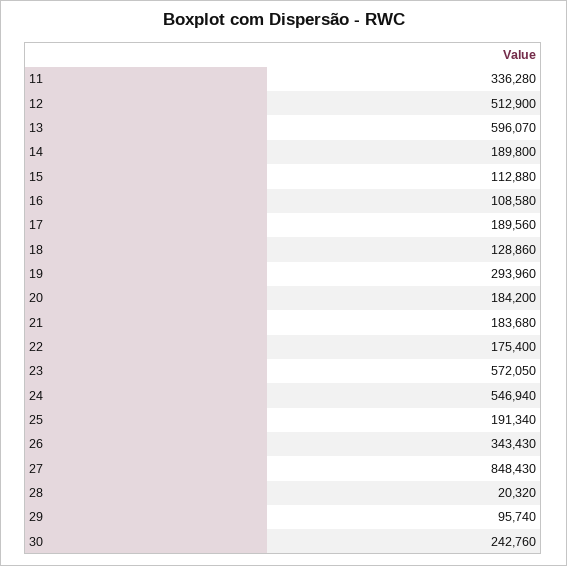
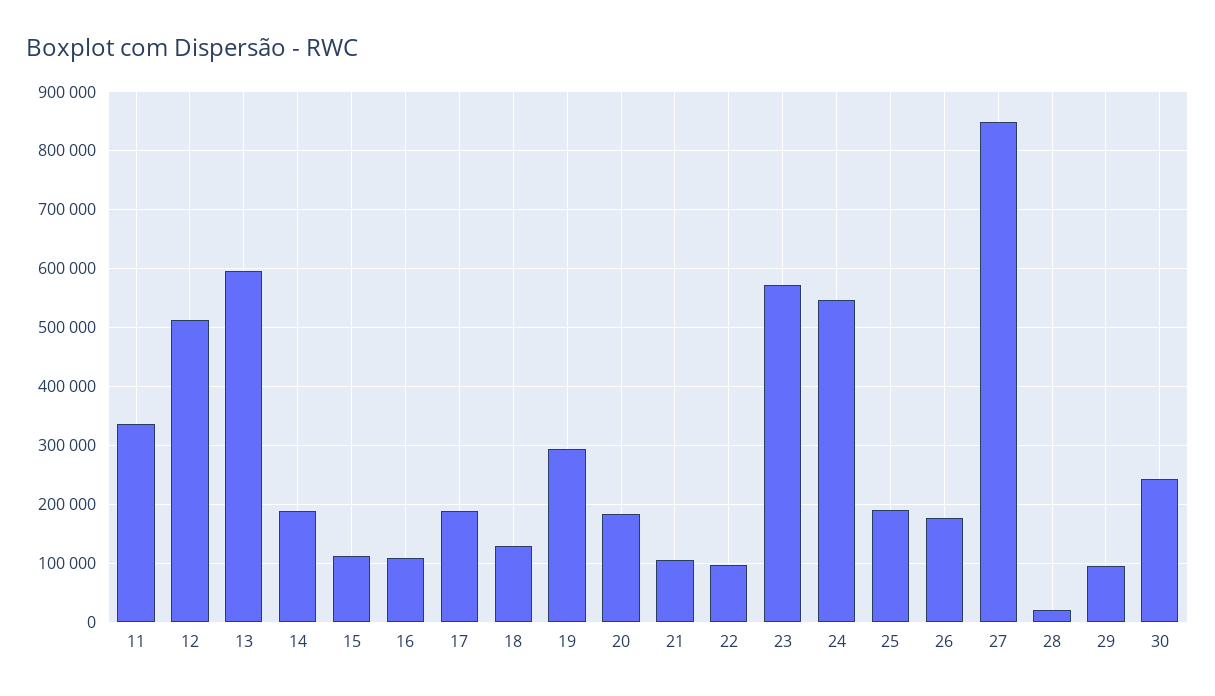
21: 183680 -> 100000
22: 175400 -> 100000
26: 343430 -> 180000

